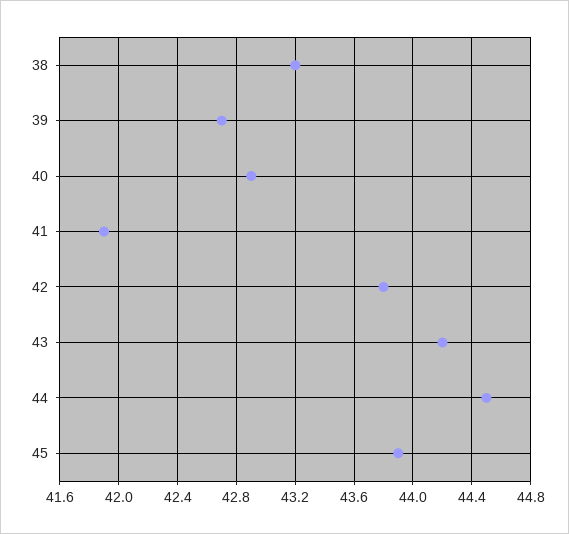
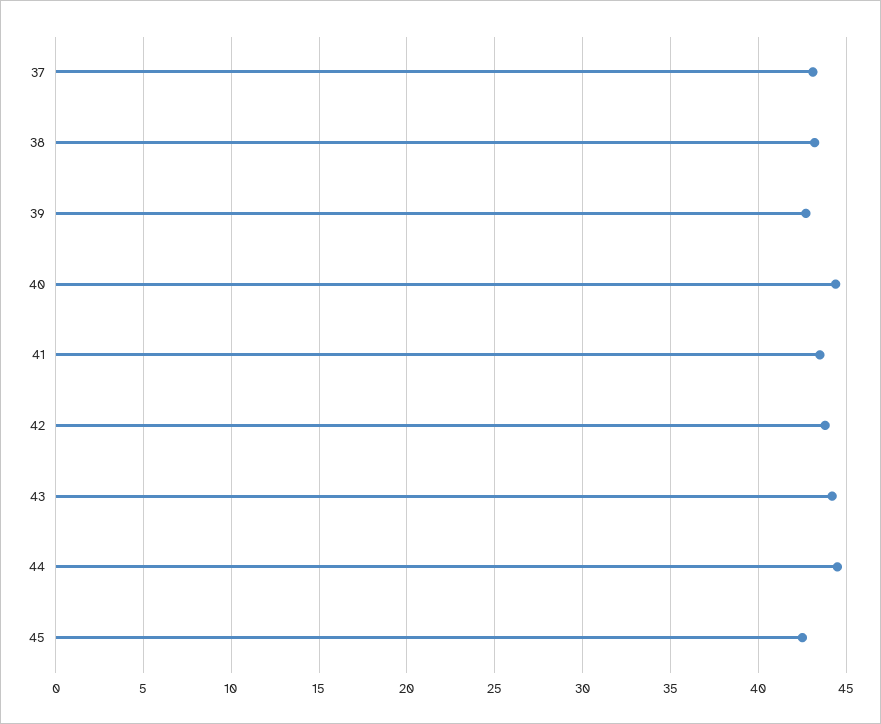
40: 42.9 -> 44.5
41: 41.9 -> 43.5
45: 43.9 -> 42.5
37: none -> 43

